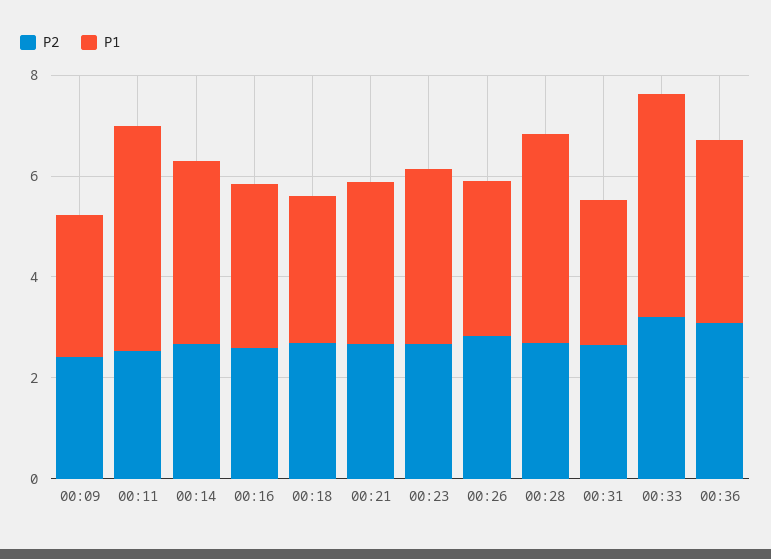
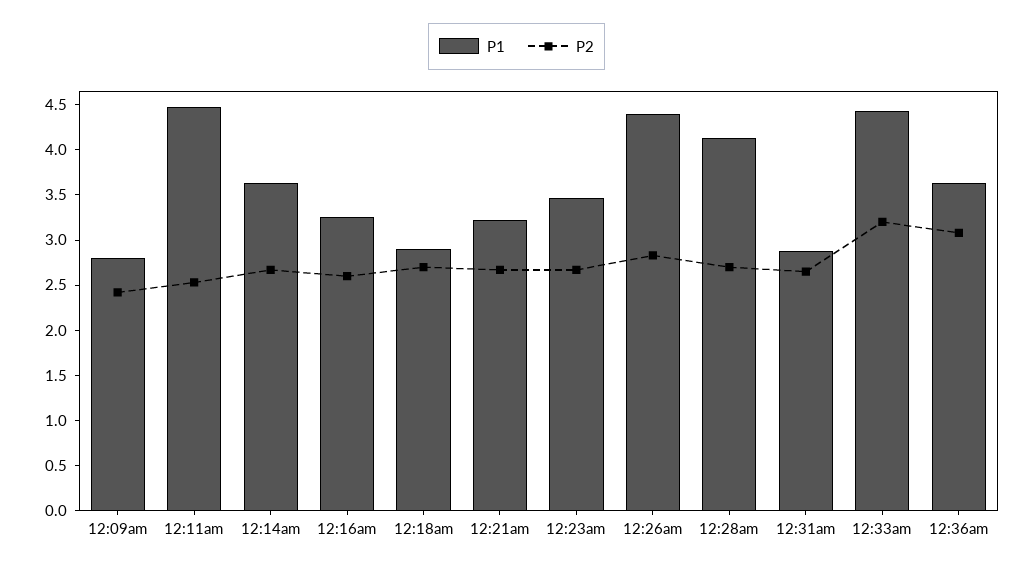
P1, 00:26: 3 -> 4.4

